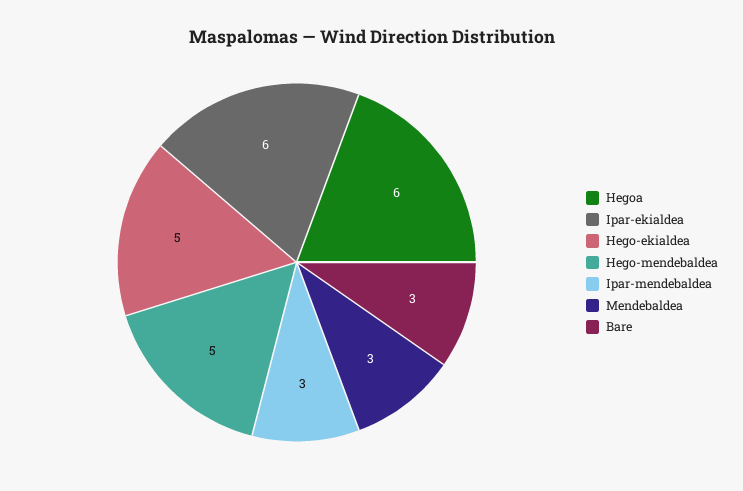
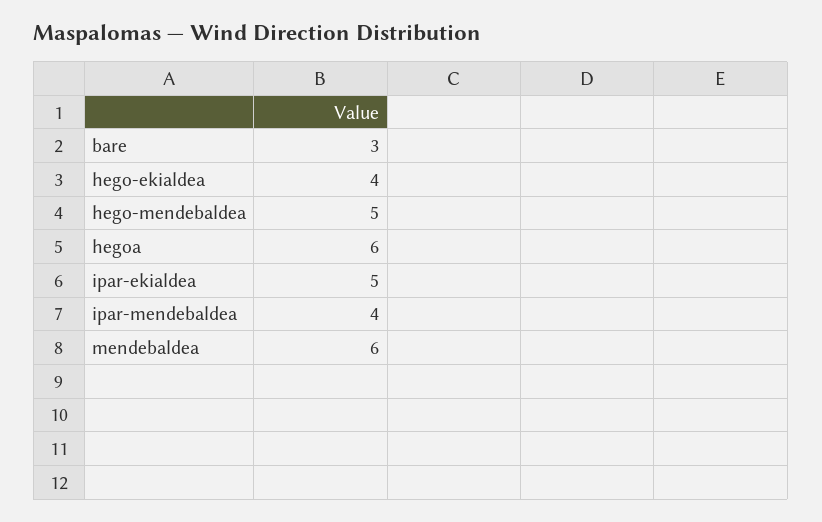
Ipar-ekialdea: 6 -> 5
Hego-ekialdea: 5 -> 4
Ipar-mendebaldea: 3 -> 4
Mendebaldea: 3 -> 6

